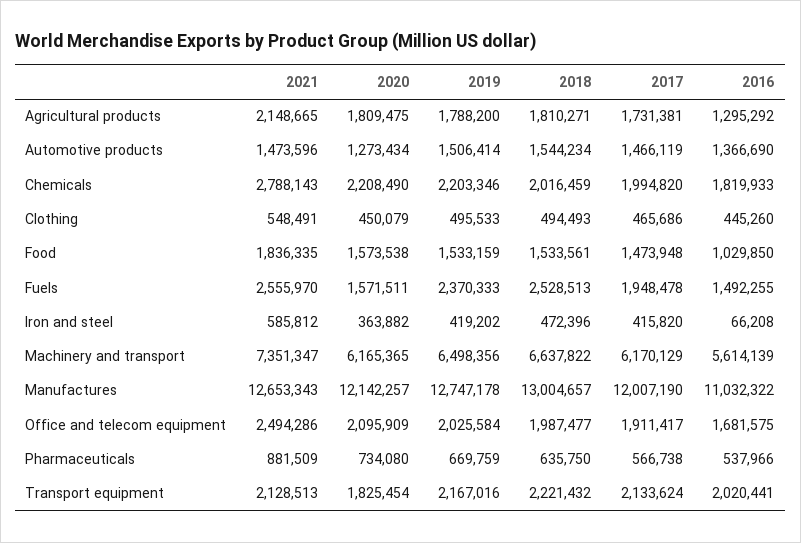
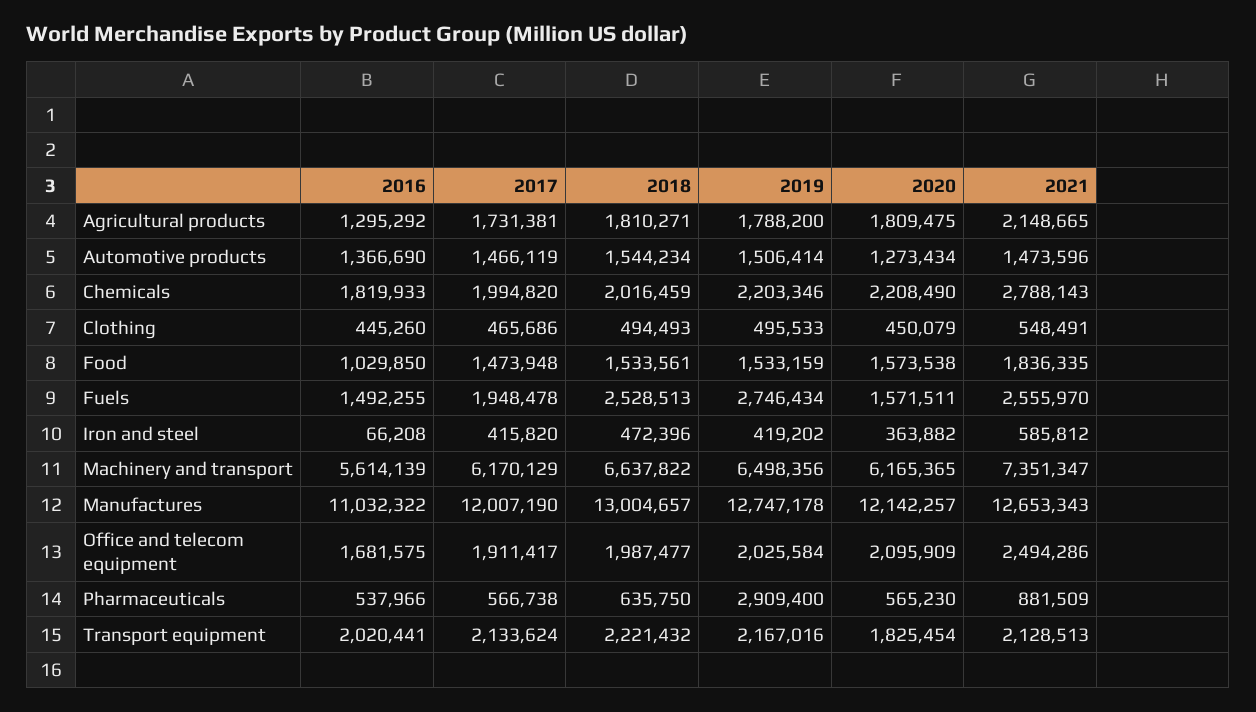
2019, Fuels: 2370333 -> 2746434
2020, Pharmaceuticals: 734080 -> 565230
2019, Pharmaceuticals: 669759 -> 2909400

